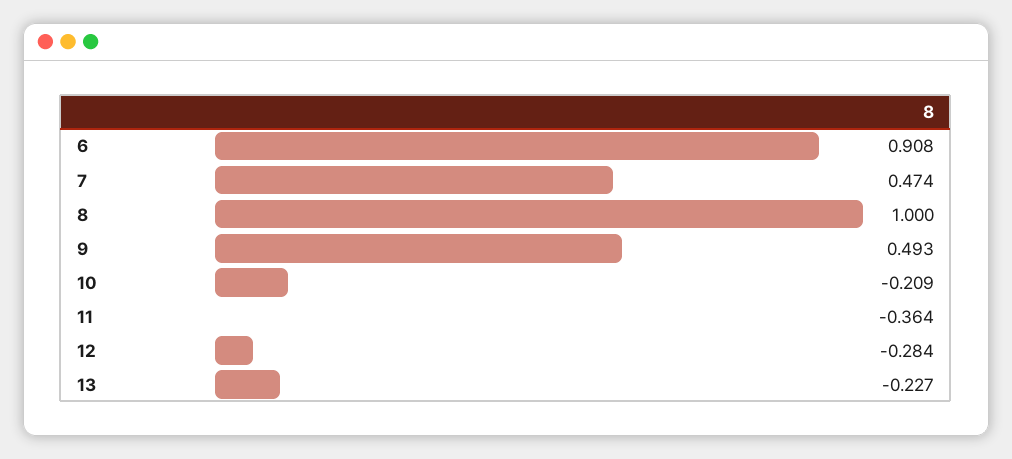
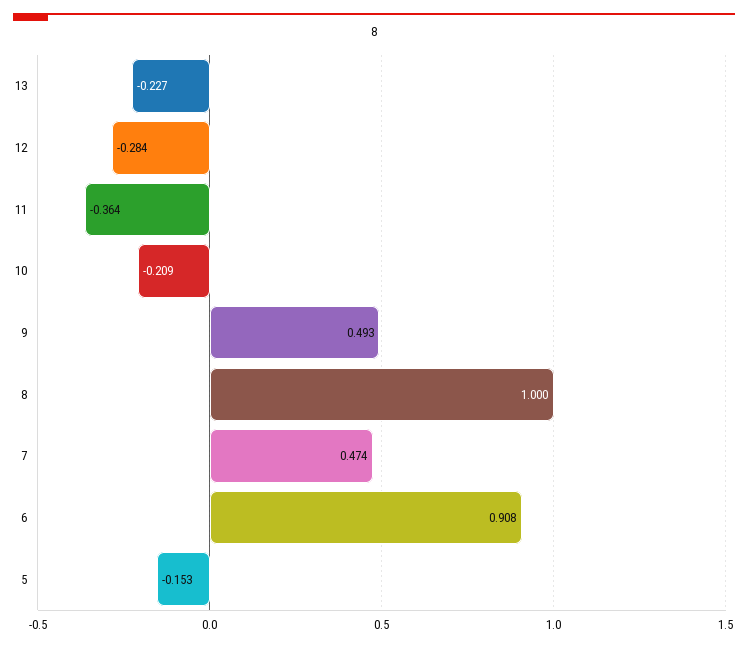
5: none -> -0.153

